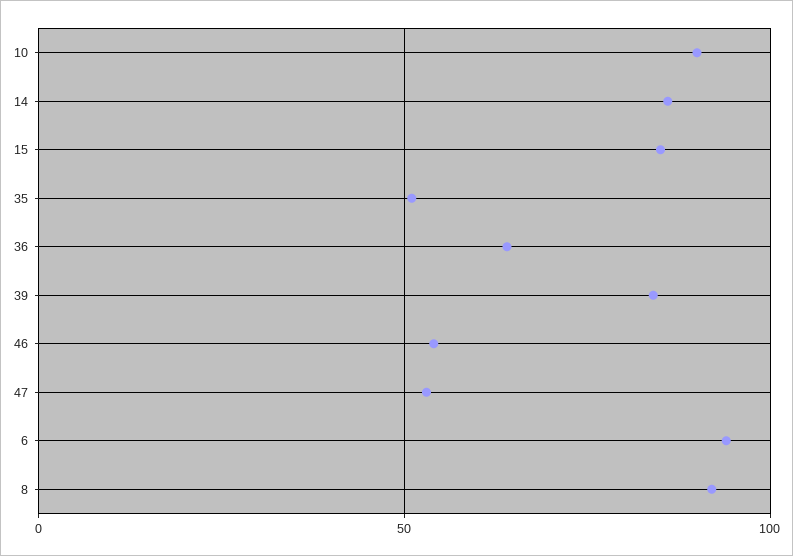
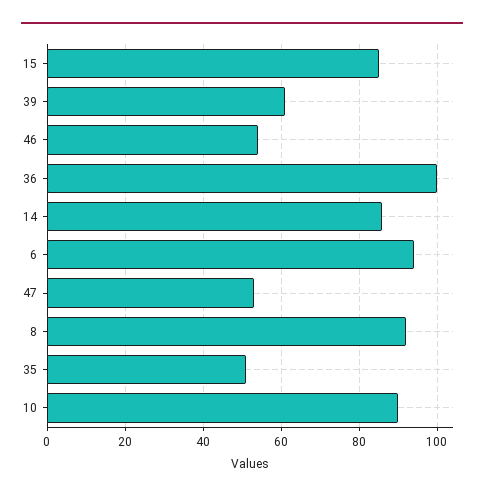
36: 65 -> 100
39: 85 -> 60

